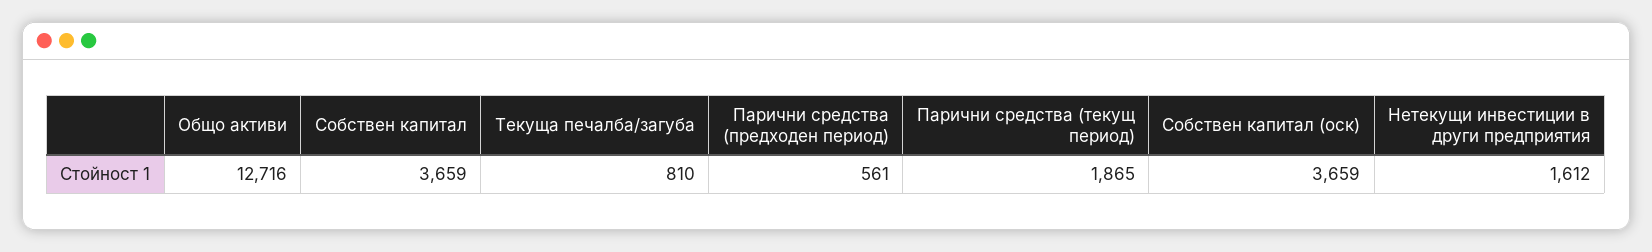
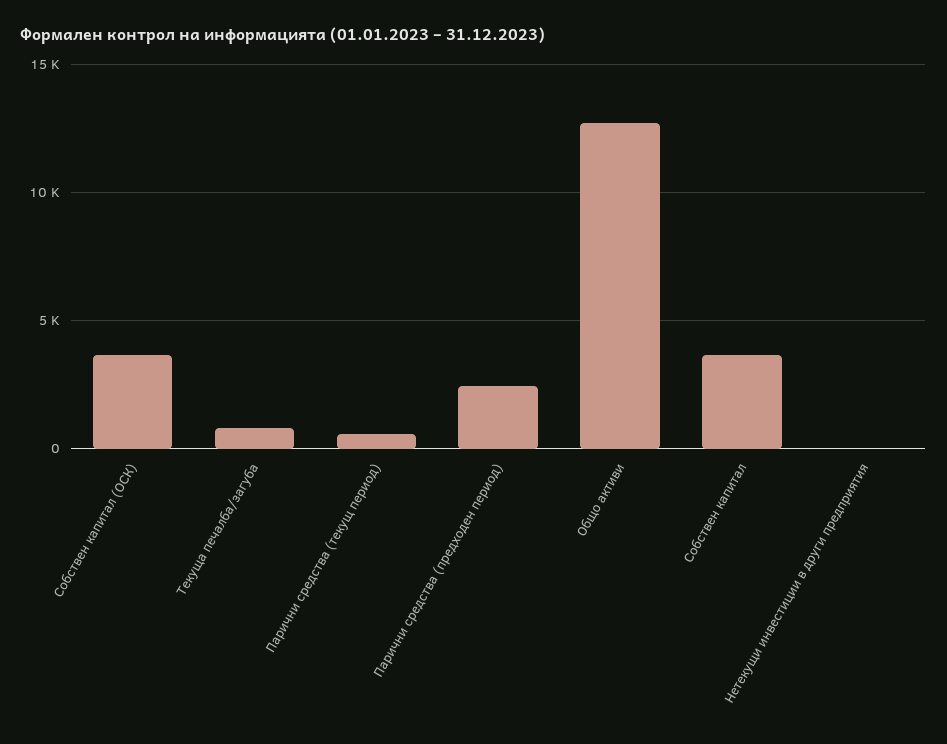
Парични средства (предходен период): 561 -> 2500
Парични средства (текущ период): 1865 -> 500
Нетекущи инвестиции в други предприятия: 1612 -> 0

